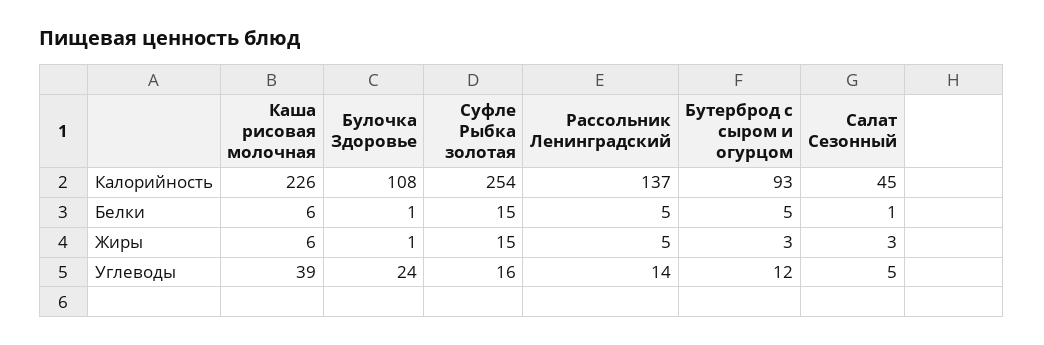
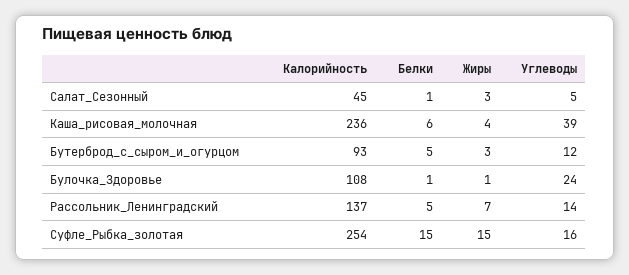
Каша рисовая молочная, Калорийность: 226 -> 236
Каша рисовая молочная, Жиры: 6 -> 4
Рассольник Ленинградский, Жиры: 5 -> 7

